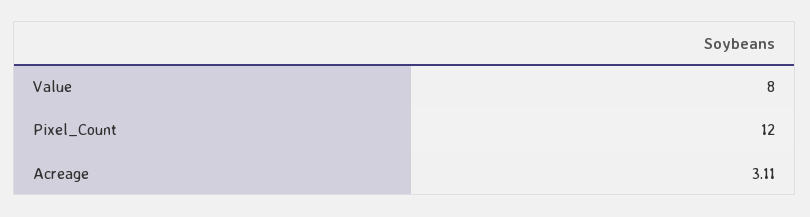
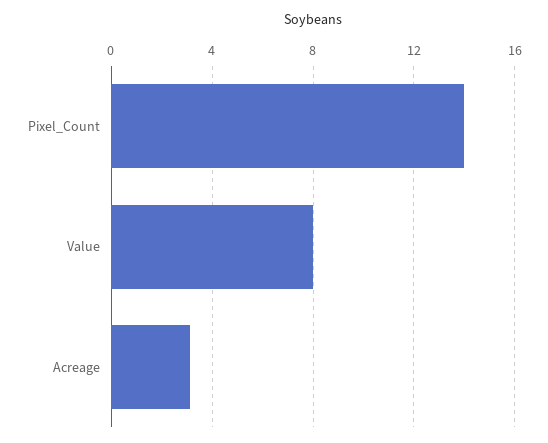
Pixel_Count: 12 -> 14

